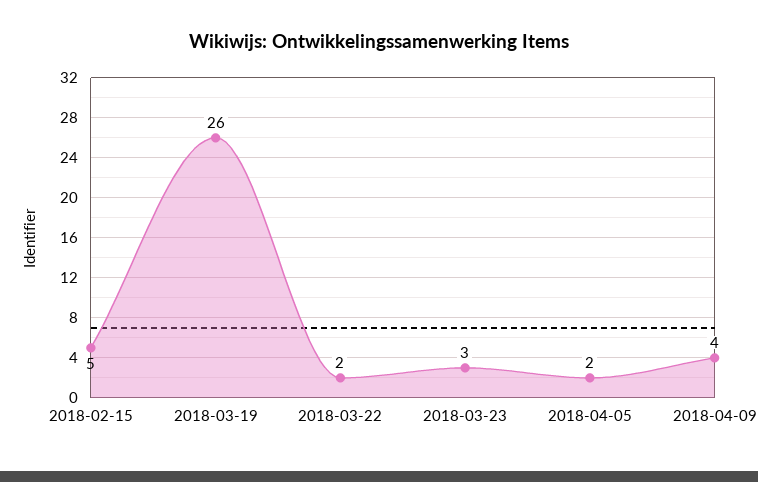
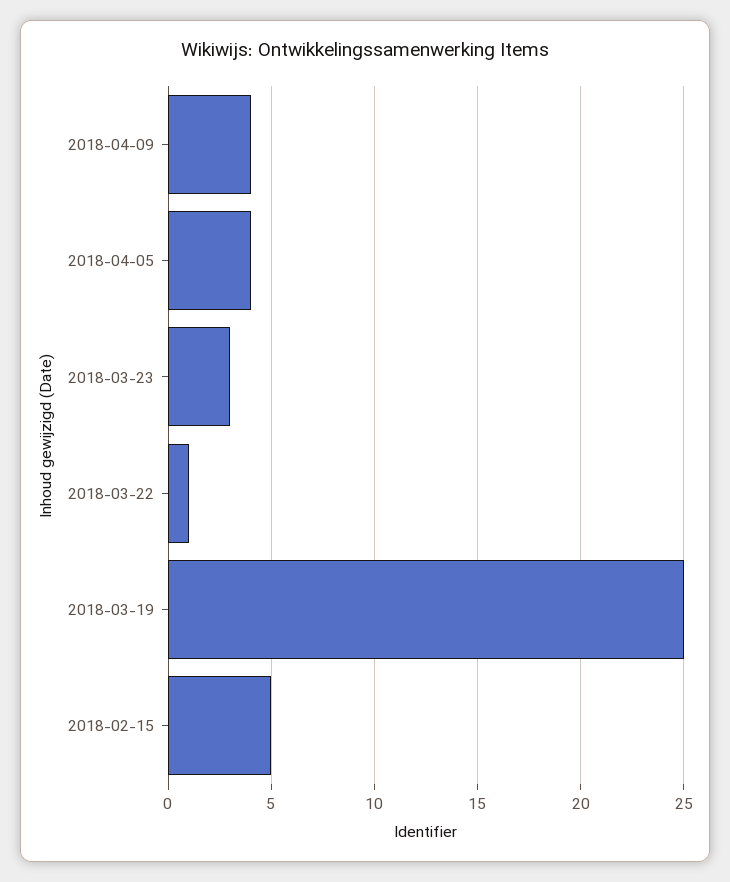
2018-03-19: 26 -> 25
2018-03-22: 2 -> 1
2018-04-05: 2 -> 4

